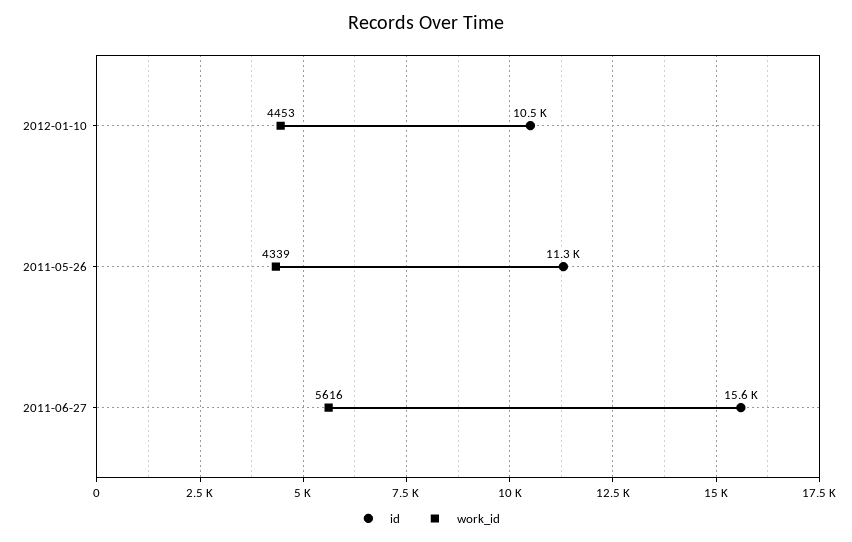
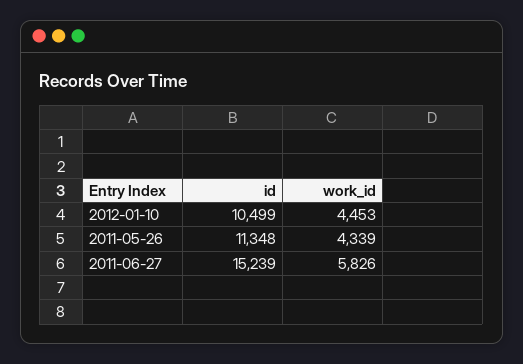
id, 2011-06-27: 15600 -> 15239
work_id, 2011-06-27: 5616 -> 5826

